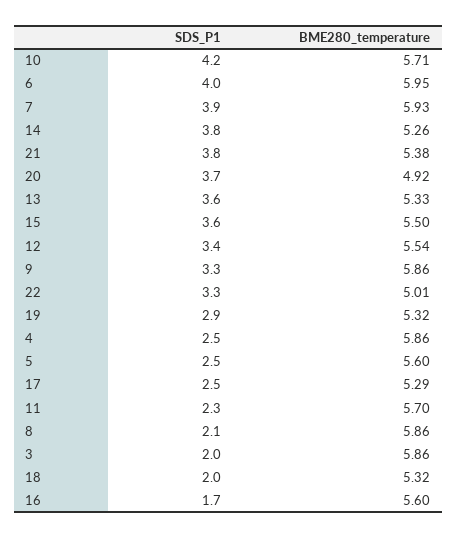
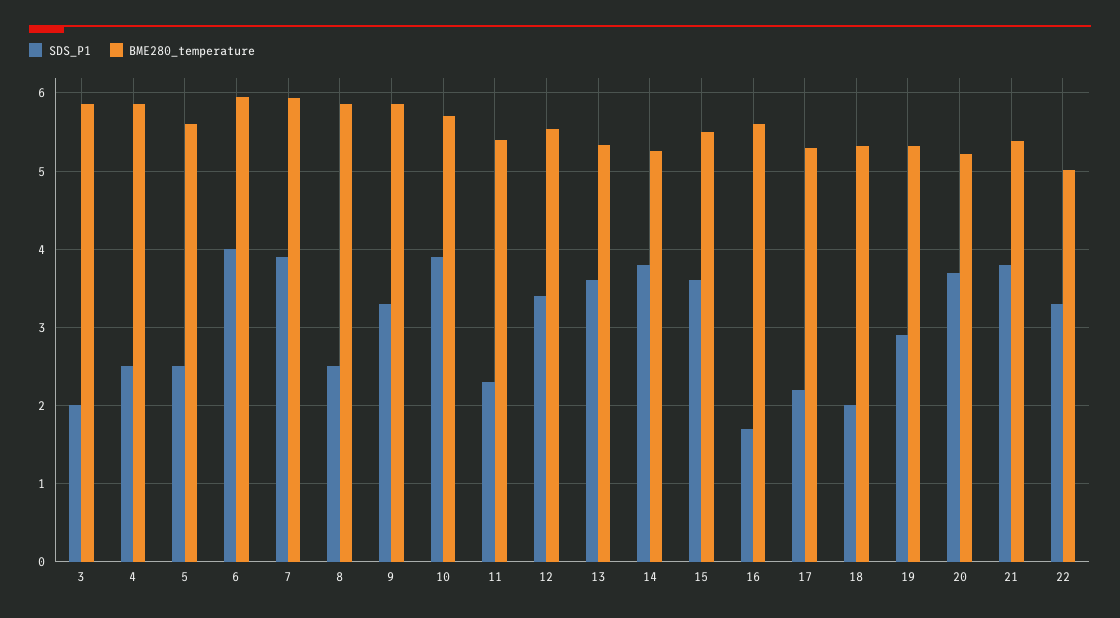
SDS_P1, 10: 4.2 -> 3.9
BME280_temperature, 20: 4.92 -> 5.2
SDS_P1, 17: 2.5 -> 2.2
BME280_temperature, 11: 5.7 -> 5.4
SDS_P1, 8: 2.1 -> 2.5

